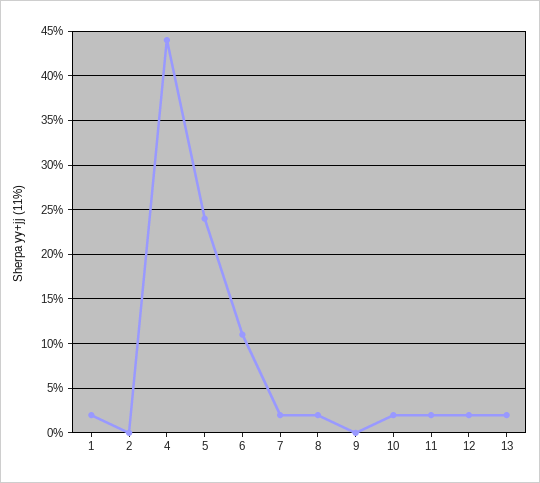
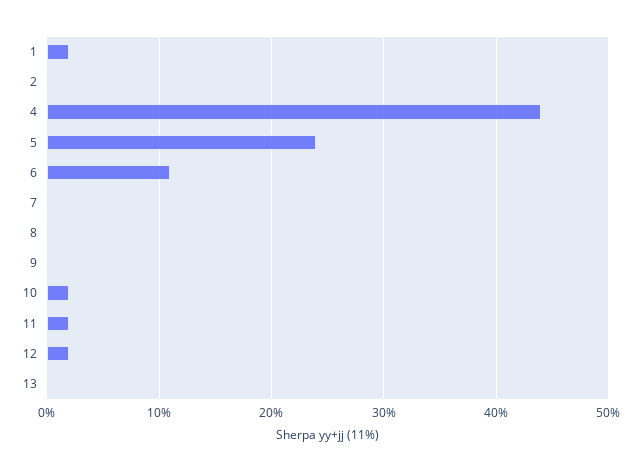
7: 2 -> 0
8: 2 -> 0
13: 2 -> 0

